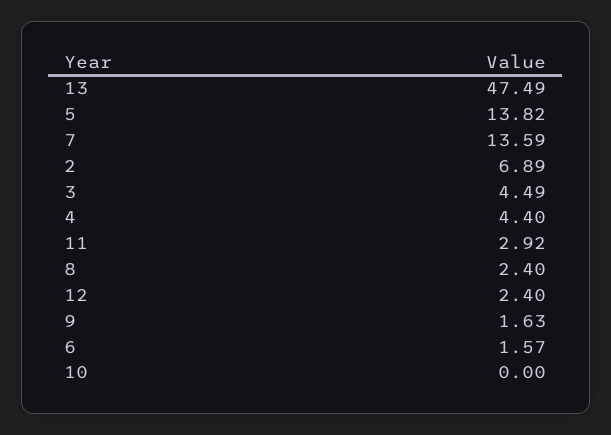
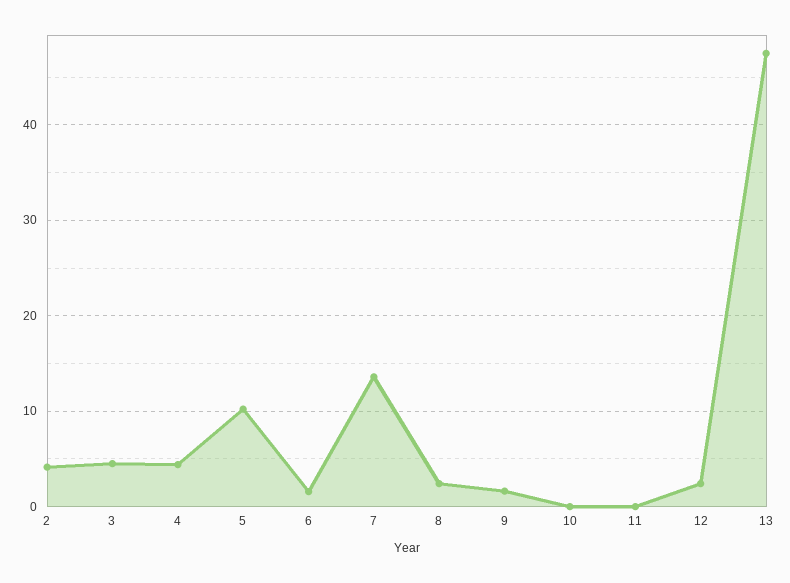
5: 13.82 -> 10
2: 6.89 -> 4
11: 2.92 -> 0

